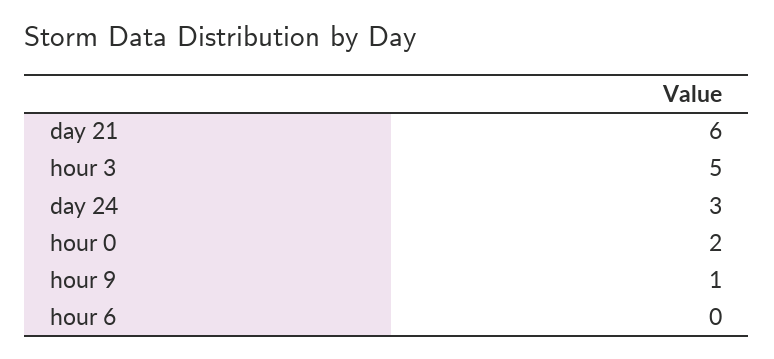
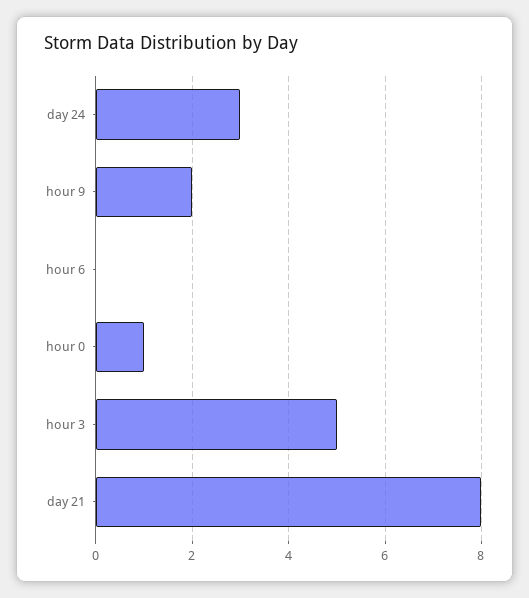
day 21: 6 -> 8
hour 0: 2 -> 1
hour 9: 1 -> 2

